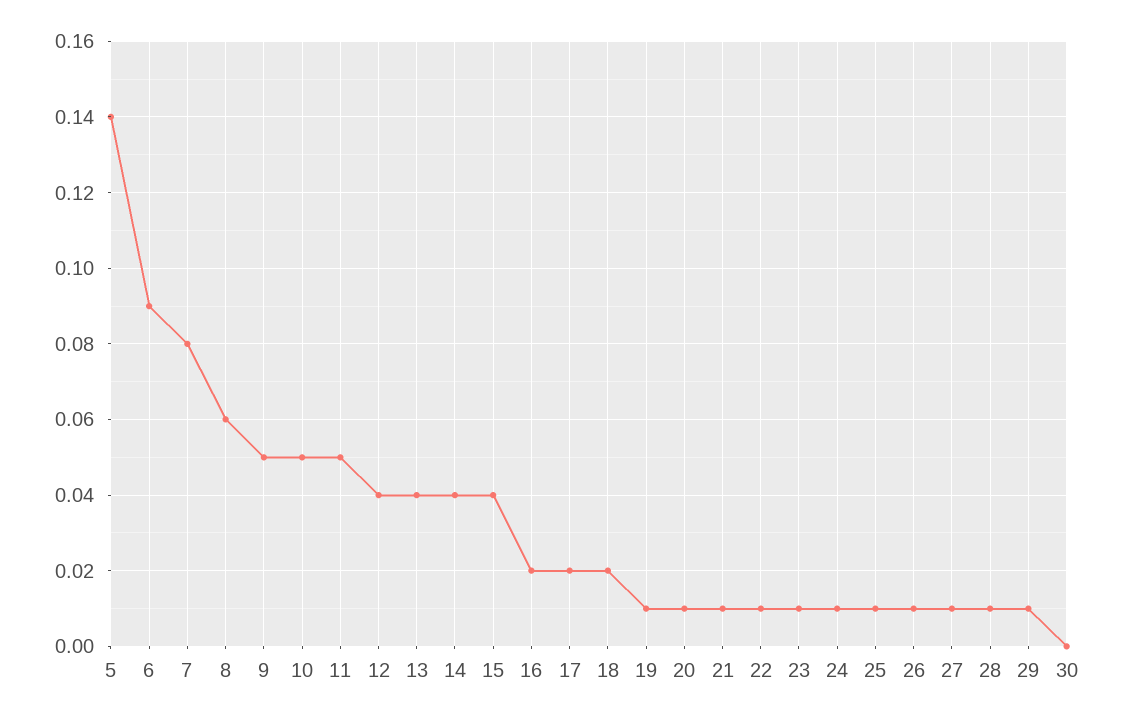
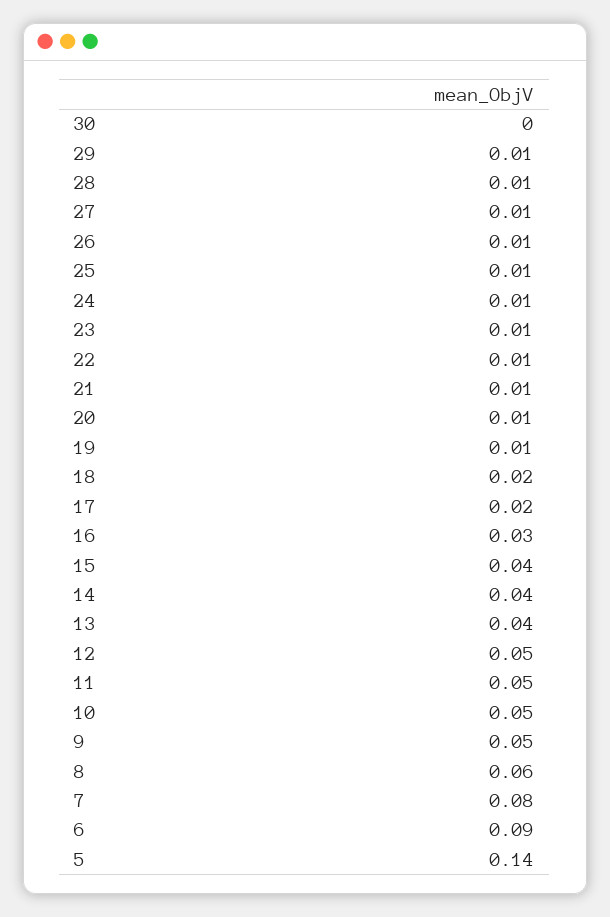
12: 0.04 -> 0.05
16: 0.02 -> 0.03

